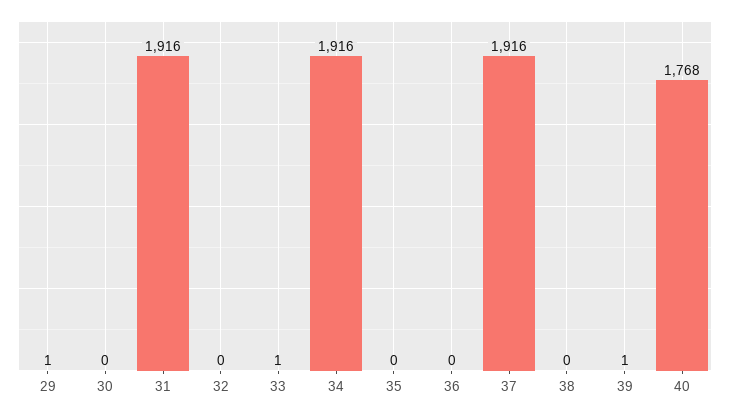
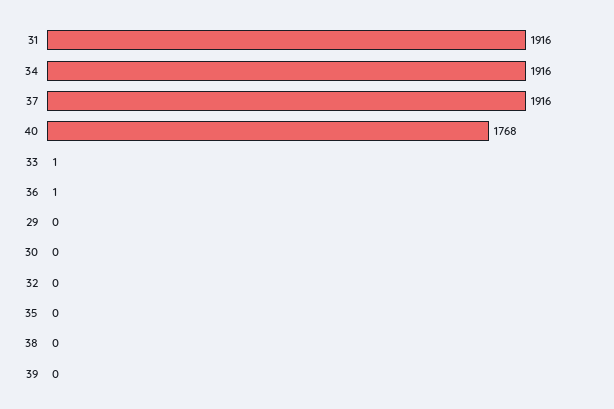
29: 1 -> 0
36: 0 -> 1
39: 1 -> 0

